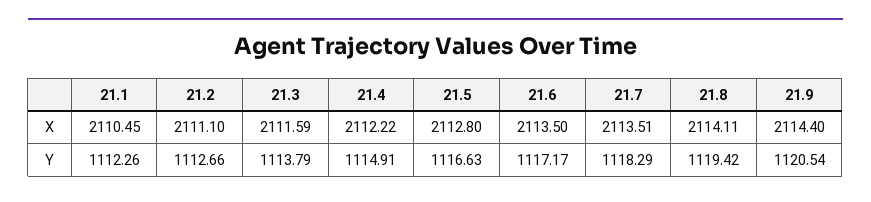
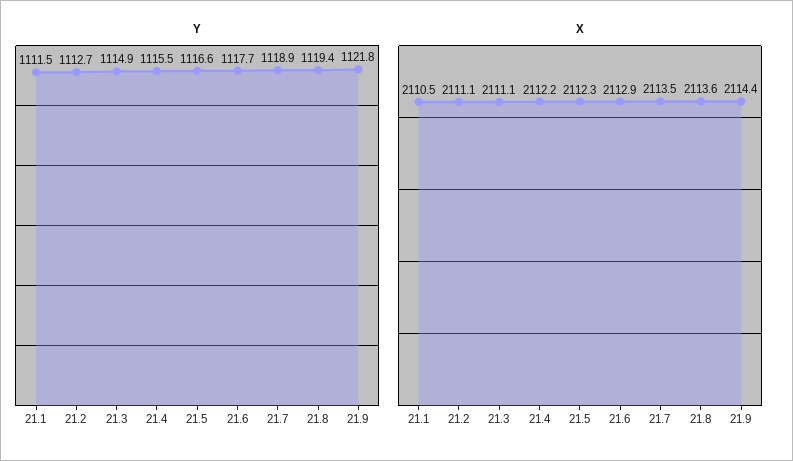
X, 21.3: 2111.59 -> 2111.1
X, 21.5: 2112.8 -> 2112.3
X, 21.6: 2113.5 -> 2112.9
X, 21.8: 2114.11 -> 2113.6
Y, 21.1: 1112.26 -> 1111.5
Y, 21.3: 1113.79 -> 1114.9
Y, 21.4: 1114.91 -> 1115.5
Y, 21.6: 1117.17 -> 1117.7
Y, 21.7: 1118.29 -> 1118.9
Y, 21.9: 1120.54 -> 1121.8

